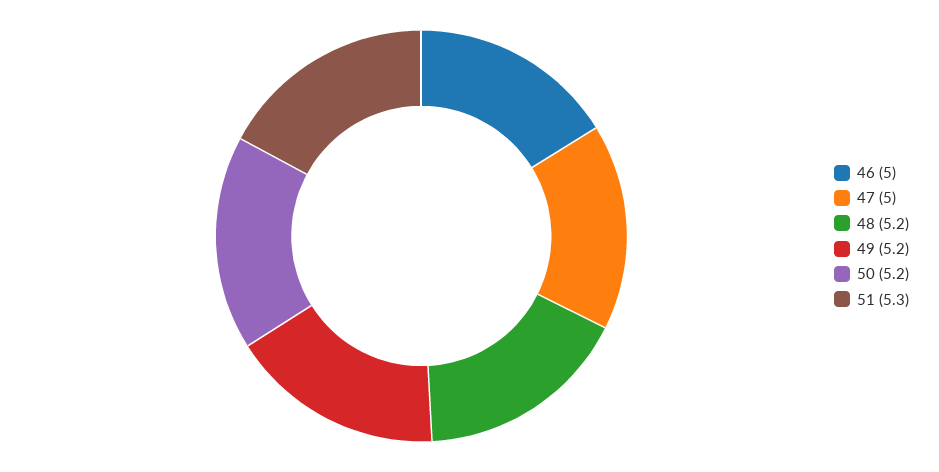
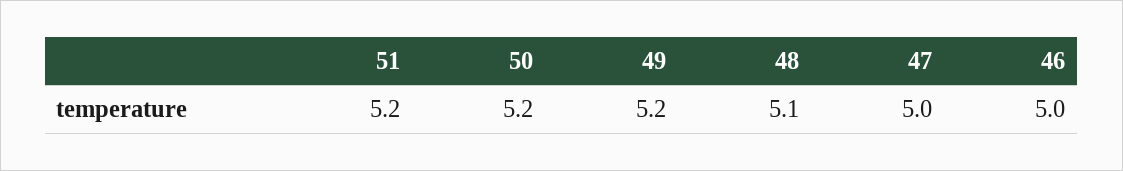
48: 5.2 -> 5.1
51: 5.3 -> 5.2

